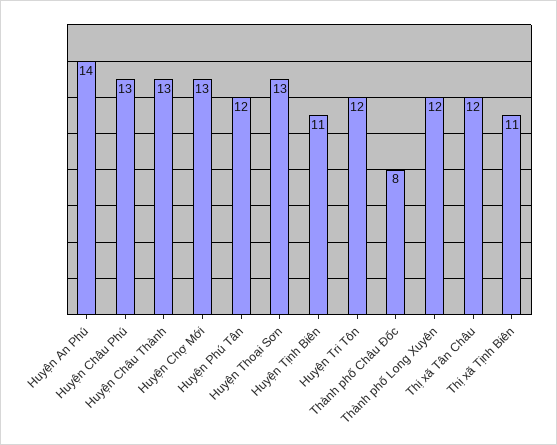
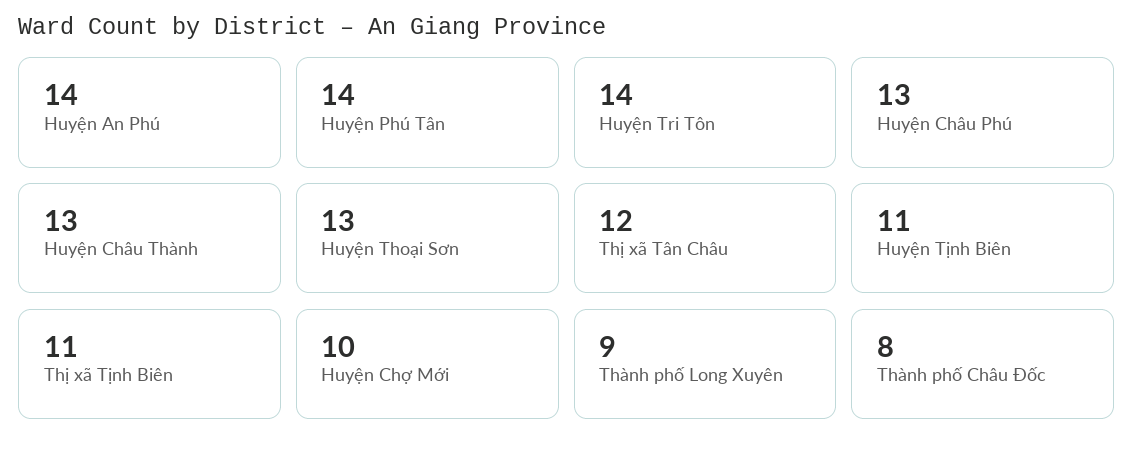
Huyện Chợ Mới: 13 -> 10
Huyện Phú Tân: 12 -> 14
Huyện Tri Tôn: 12 -> 14
Thành phố Long Xuyên: 12 -> 9

